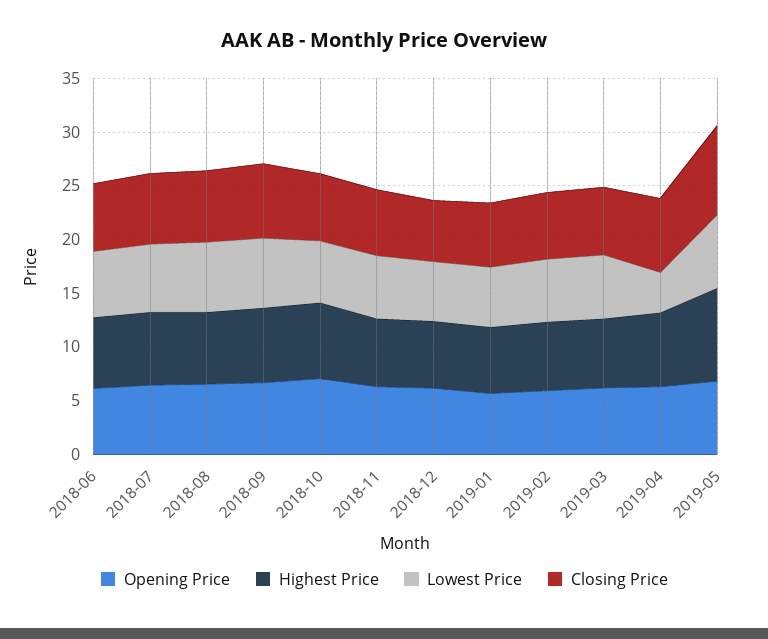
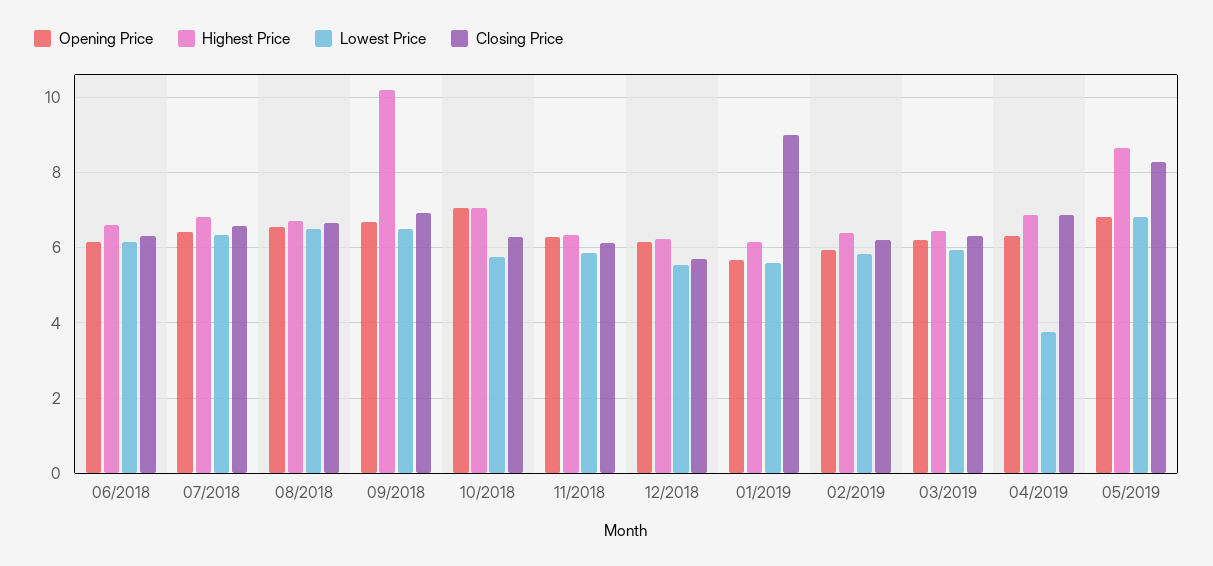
Highest Price, 2018-09: 7 -> 10.2
Closing Price, 2019-01: 6 -> 9

